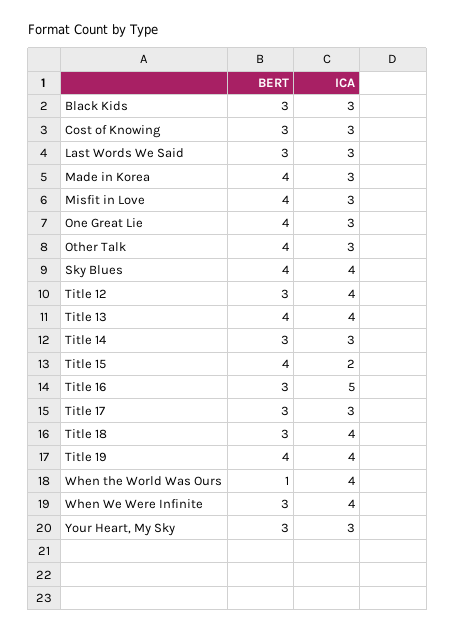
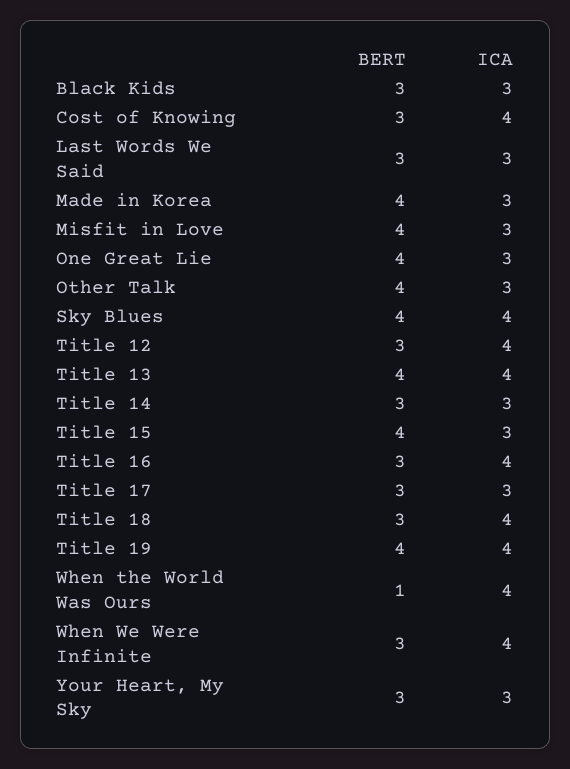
ICA, Cost of Knowing: 3 -> 4
ICA, Title 15: 2 -> 3
ICA, Title 16: 5 -> 4

